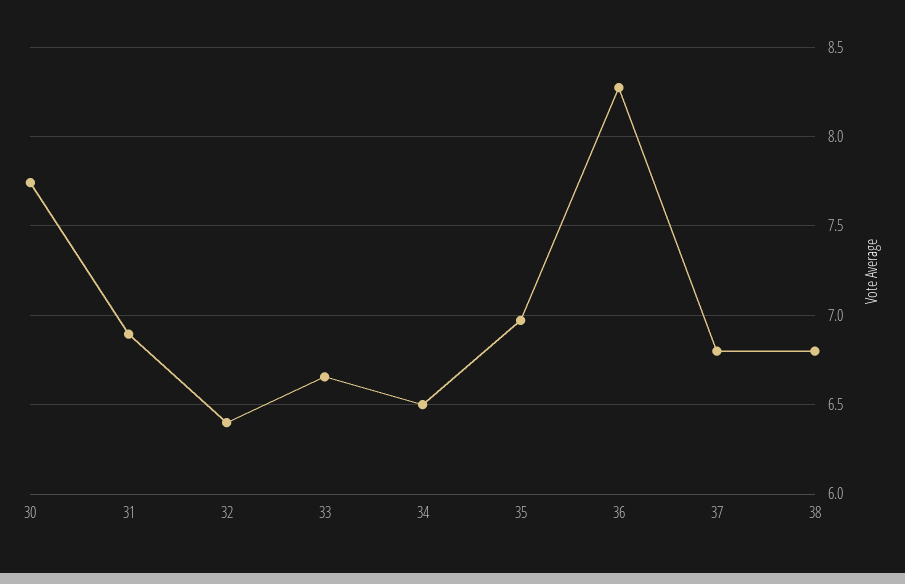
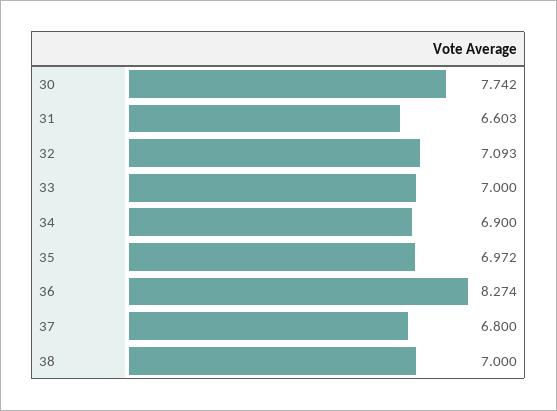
31: 6.9 -> 6.603
32: 6.4 -> 7.093
33: 6.65 -> 7
34: 6.5 -> 6.9
38: 6.8 -> 7

